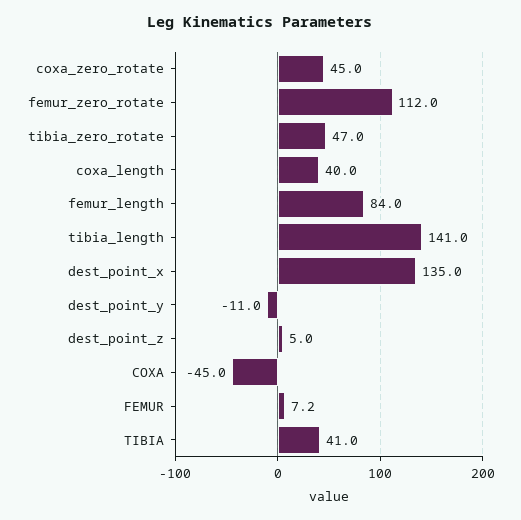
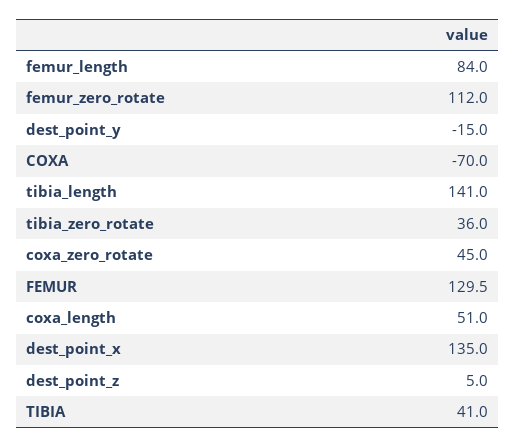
tibia_zero_rotate: 47 -> 36
coxa_length: 40 -> 51
dest_point_y: -11 -> -15
COXA: -45 -> -70
FEMUR: 7.2 -> 129.5

